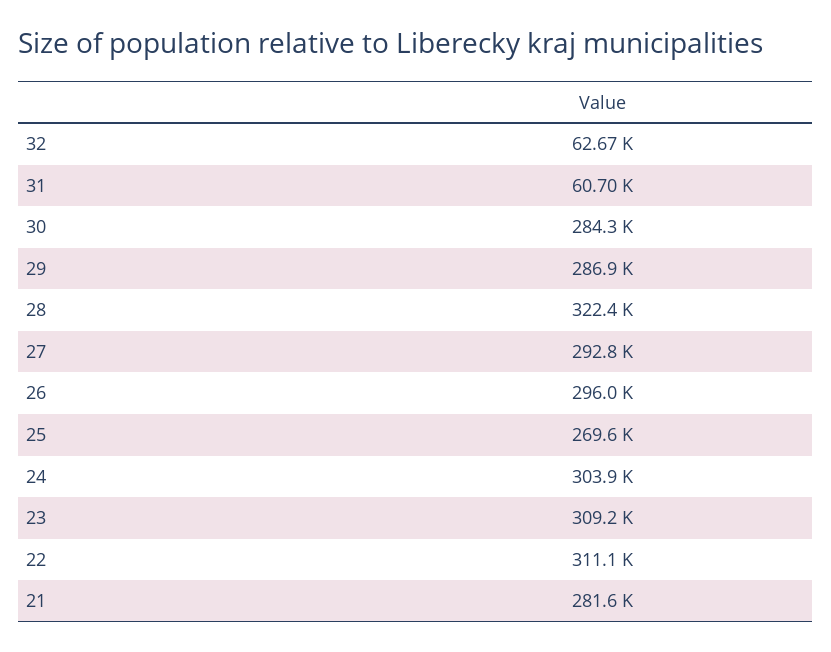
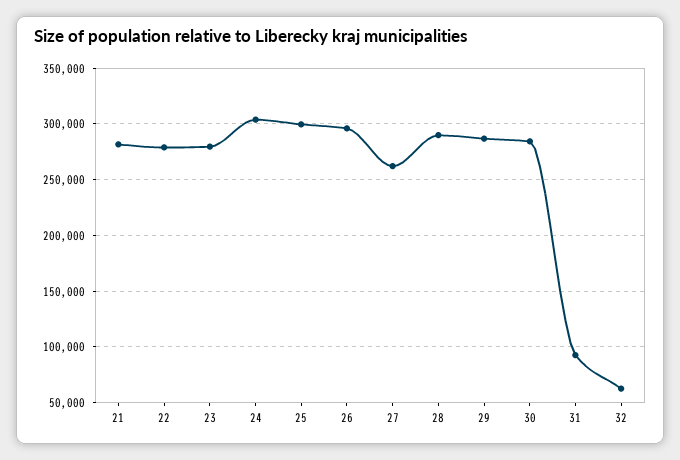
31: 60700 -> 90000
28: 322400 -> 290000
27: 292800 -> 260000
25: 269600 -> 300000
23: 309200 -> 280000
22: 311100 -> 280000

